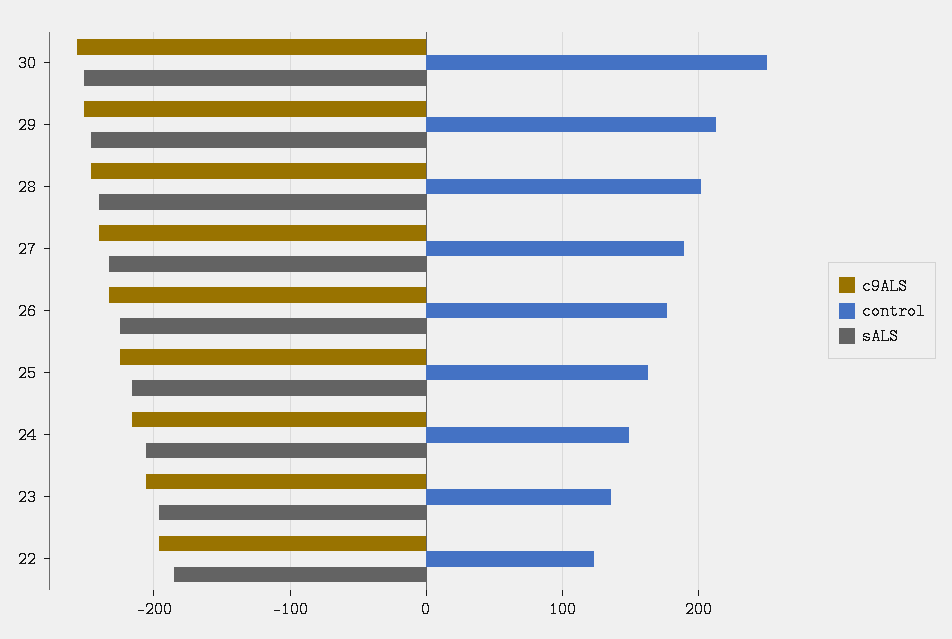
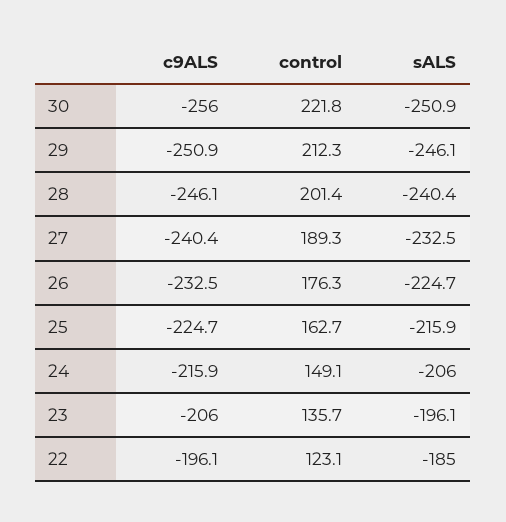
control, 30: 250 -> 221.8

